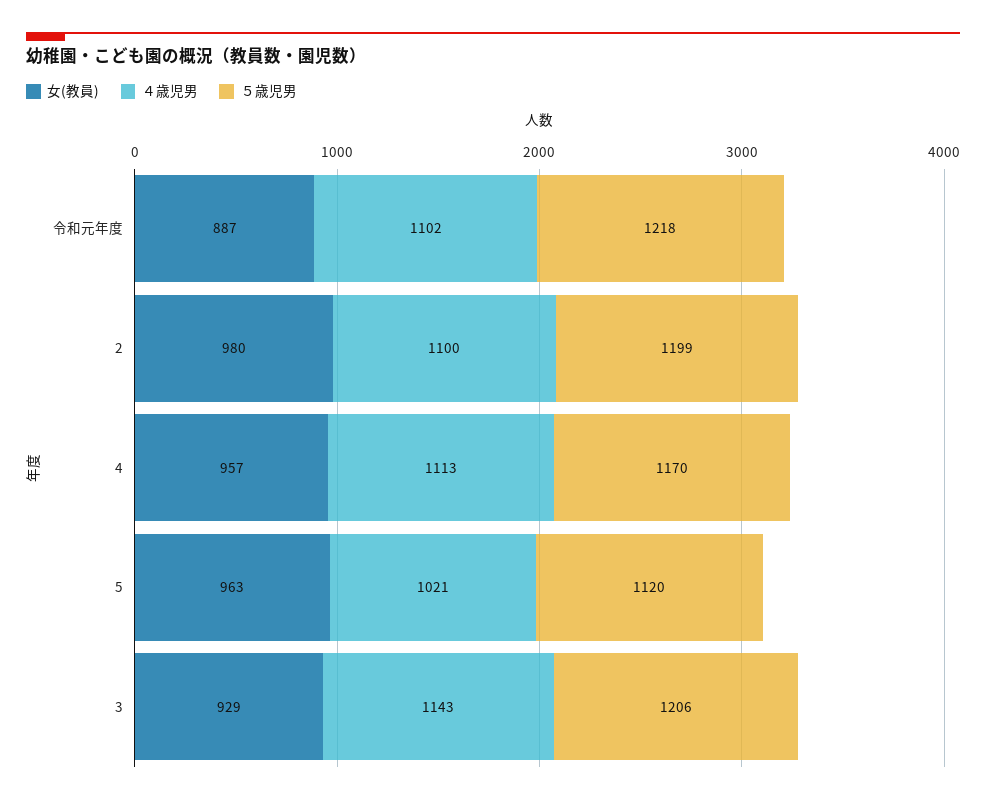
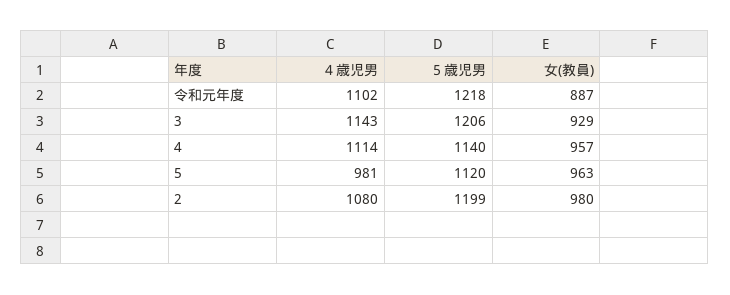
４歳児男, 2: 1100 -> 1080
４歳児男, 4: 1113 -> 1114
５歳児男, 4: 1170 -> 1140
４歳児男, 5: 1021 -> 981

